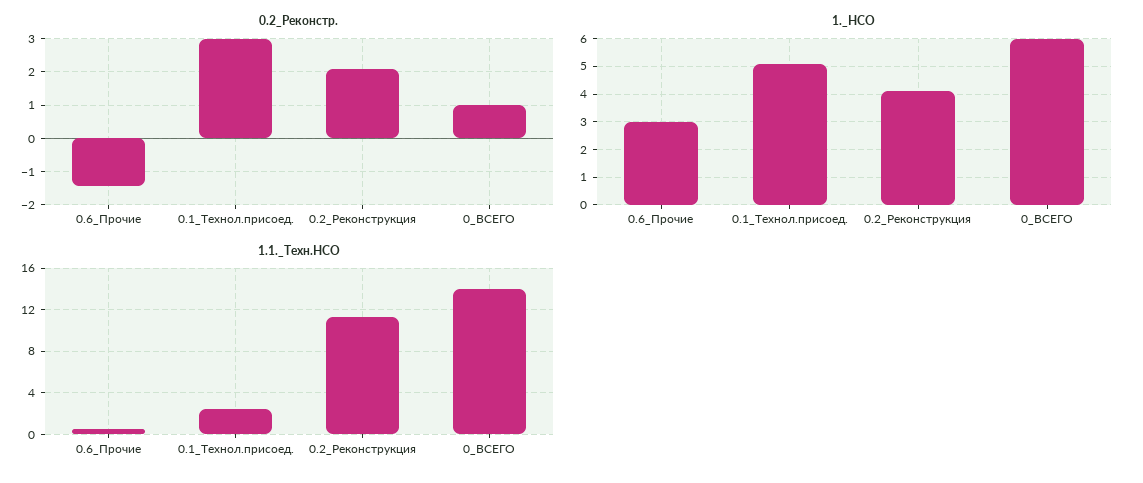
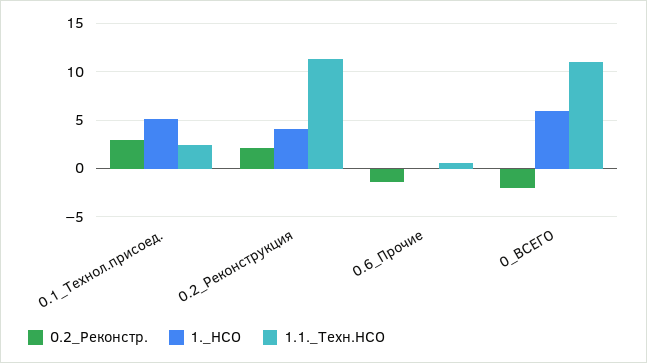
0.2_Реконстр., 0_ВСЕГО: 1 -> -2
1._НСО, 0.6_Прочие: 3 -> 0
1.1._Техн.НСО, 0_ВСЕГО: 14 -> 11

